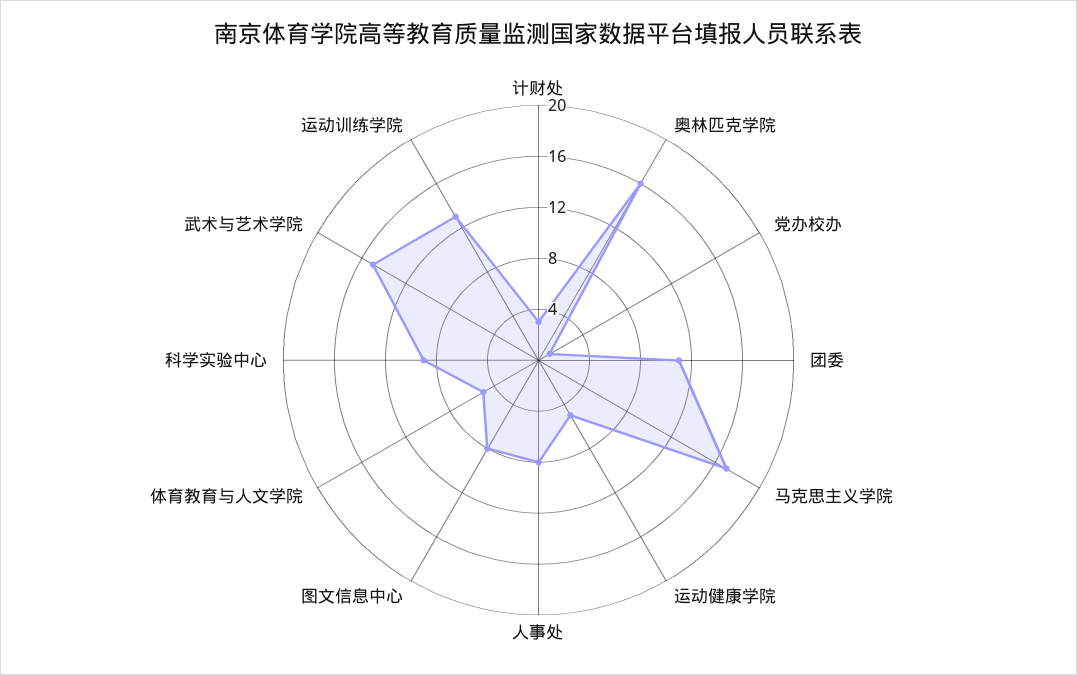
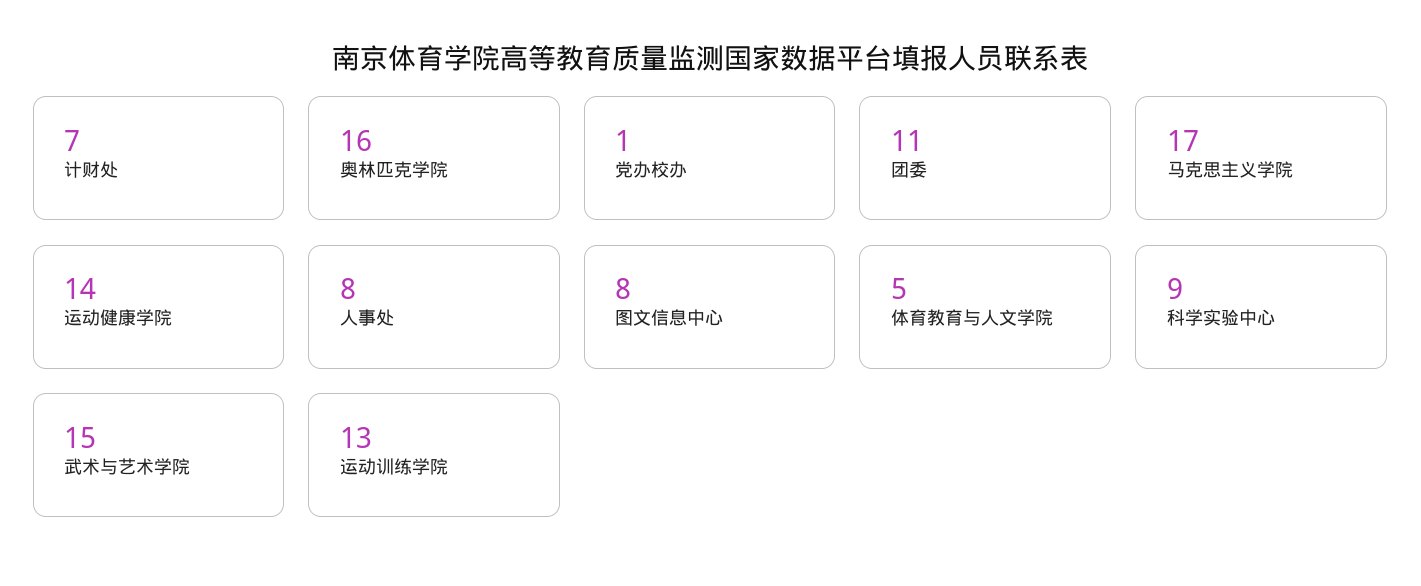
计财处: 3 -> 7
运动健康学院: 5 -> 14

